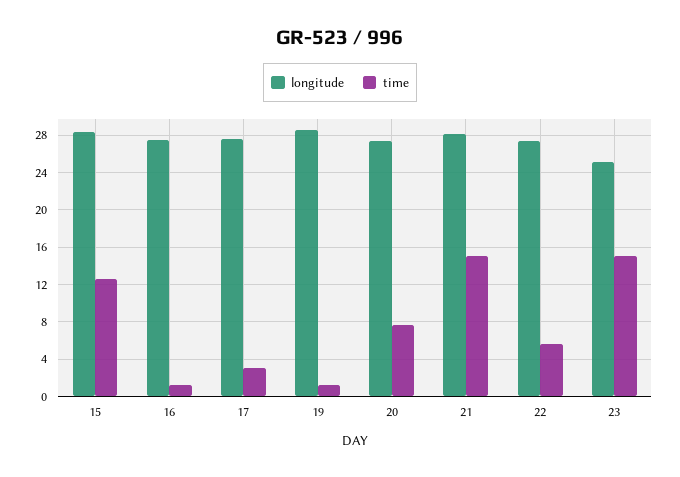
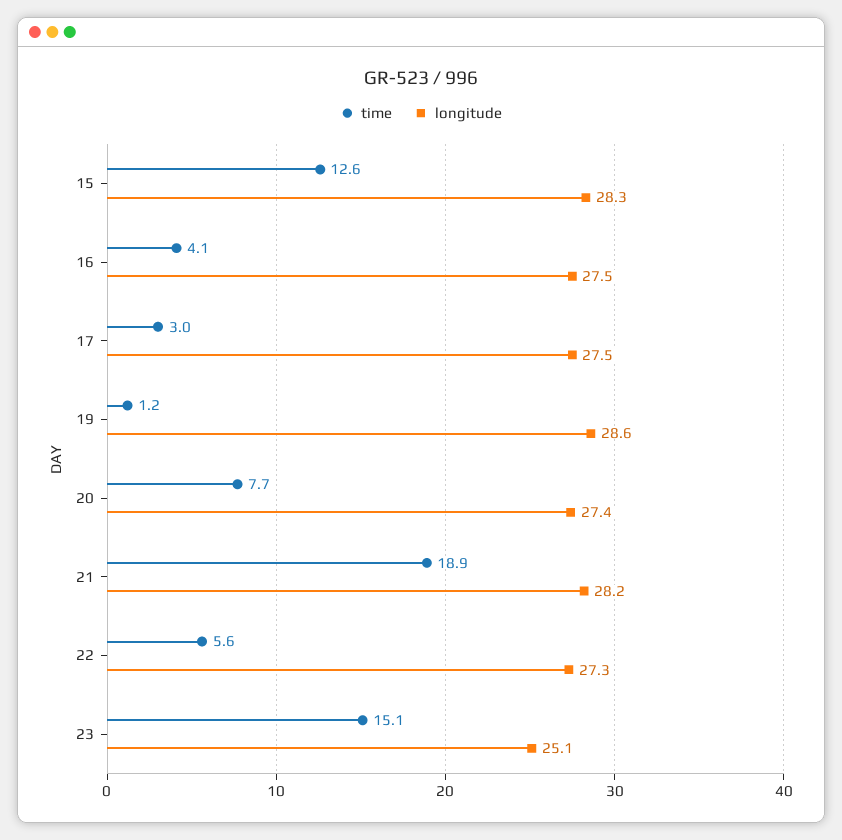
time, 16: 1 -> 4.1
time, 21: 15 -> 18.9

